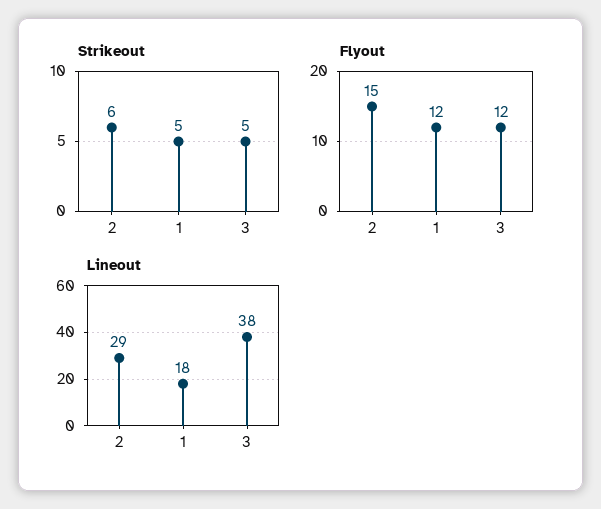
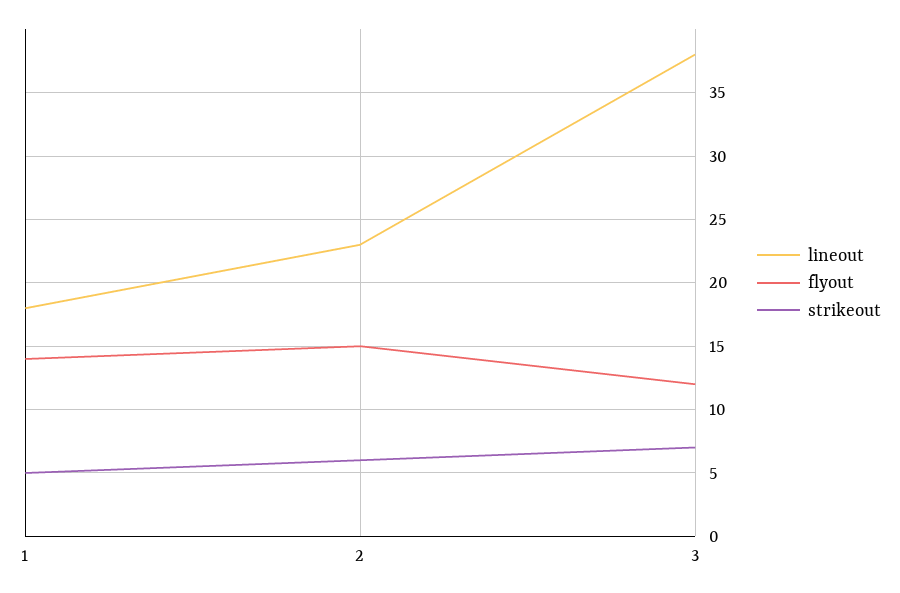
Strikeout, 3: 5 -> 7
Flyout, 1: 12 -> 14
Lineout, 2: 29 -> 23

